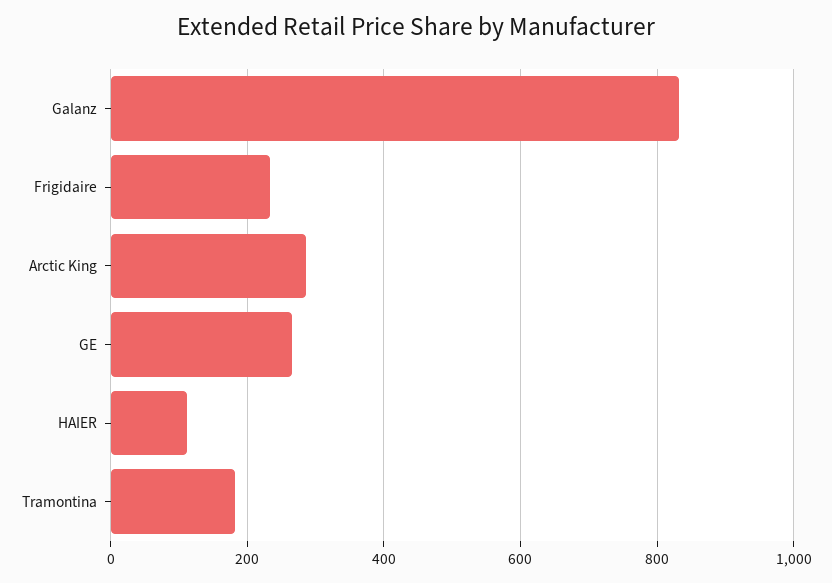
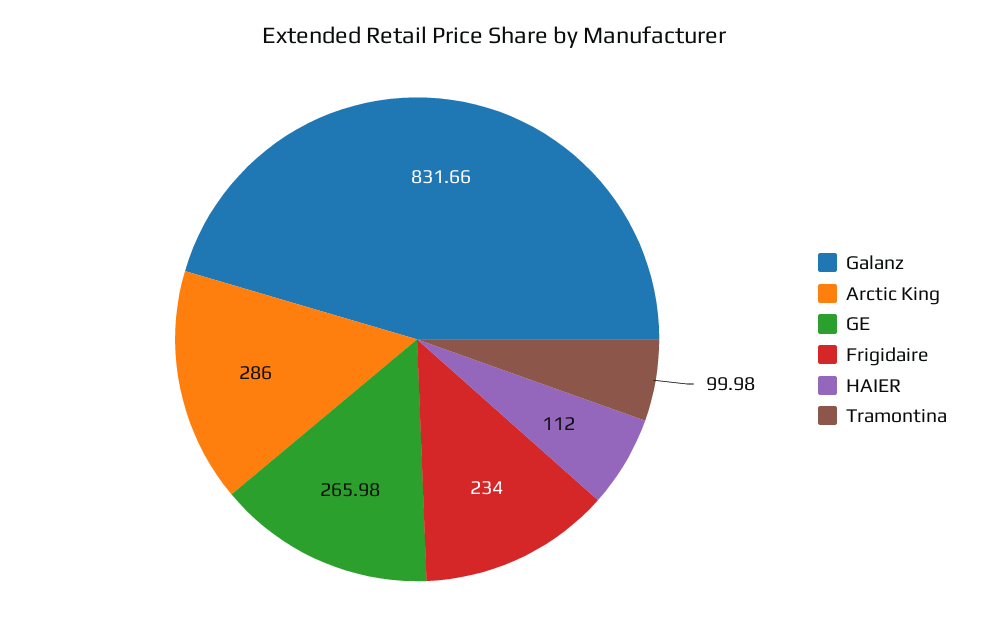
Tramontina: 180 -> 99.98

